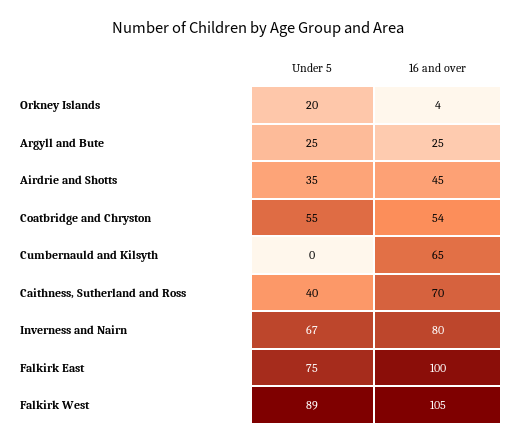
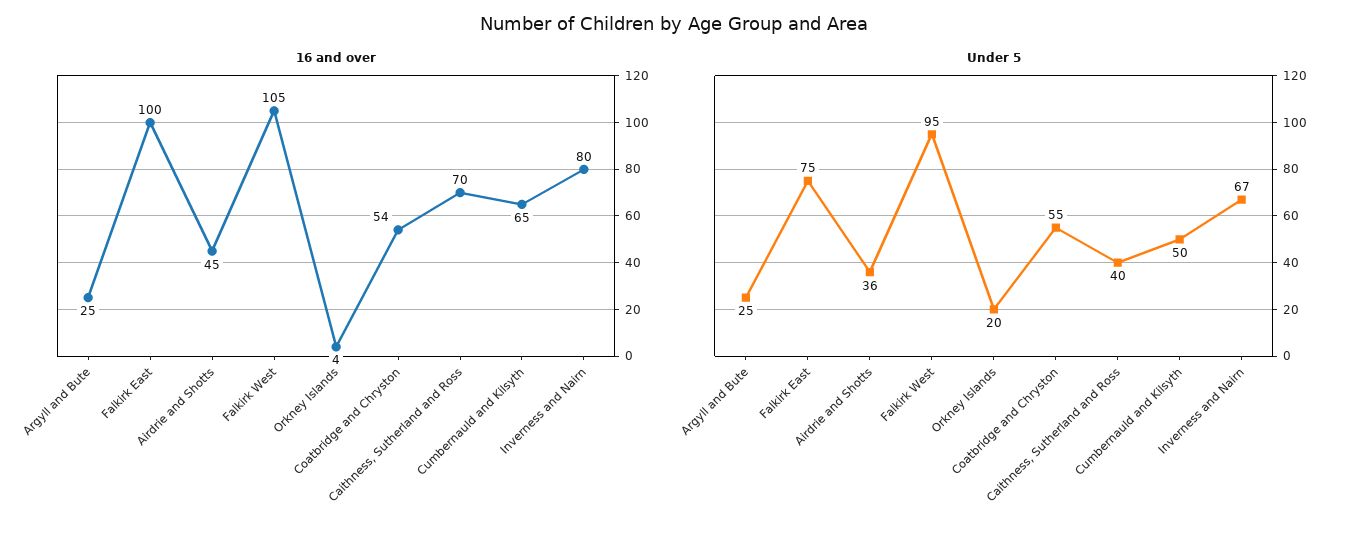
Under 5, Airdrie and Shotts: 35 -> 36
Under 5, Cumbernauld and Kilsyth: 0 -> 50
Under 5, Falkirk West: 89 -> 95

